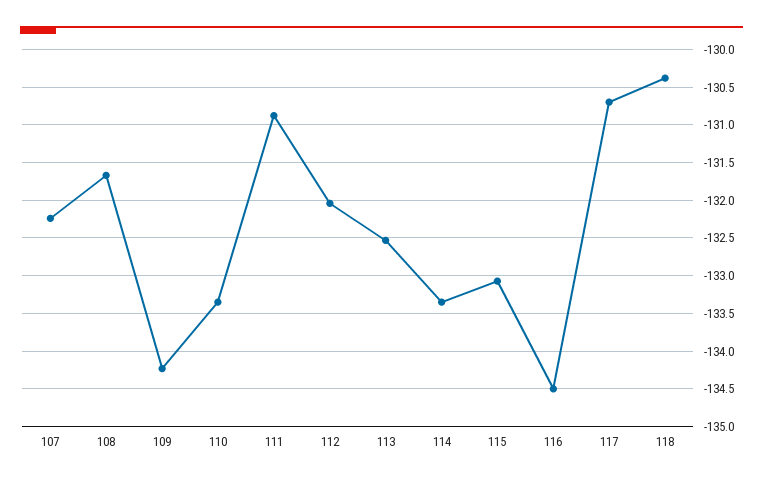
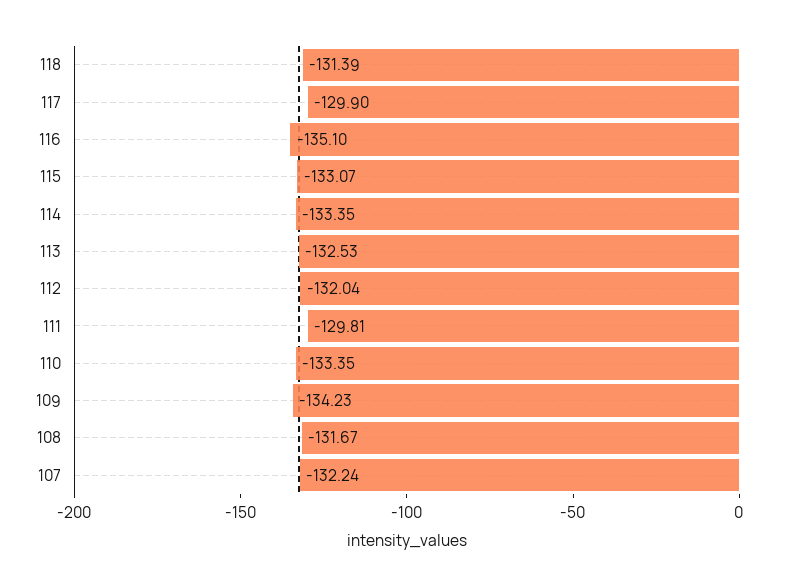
111: -130.9 -> -129.81
116: -134.5 -> -135.1
117: -130.7 -> -129.9
118: -130.4 -> -131.39

